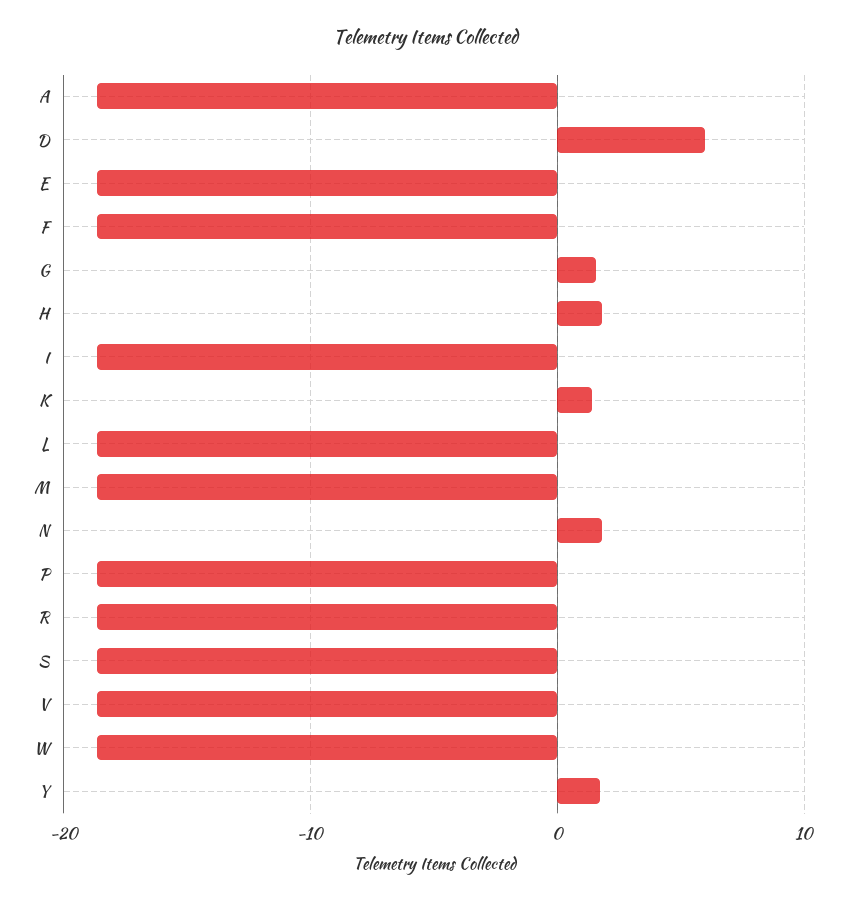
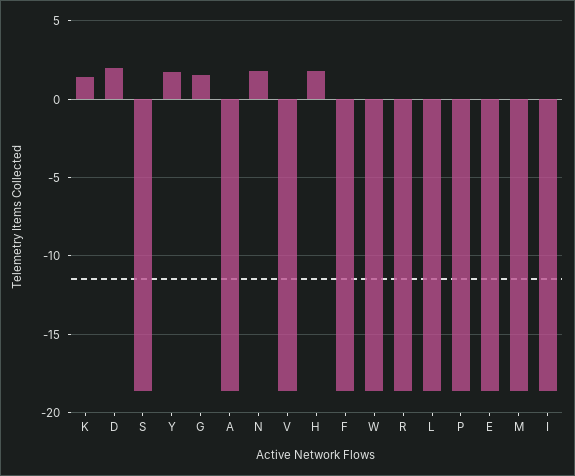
D: 6 -> 2

